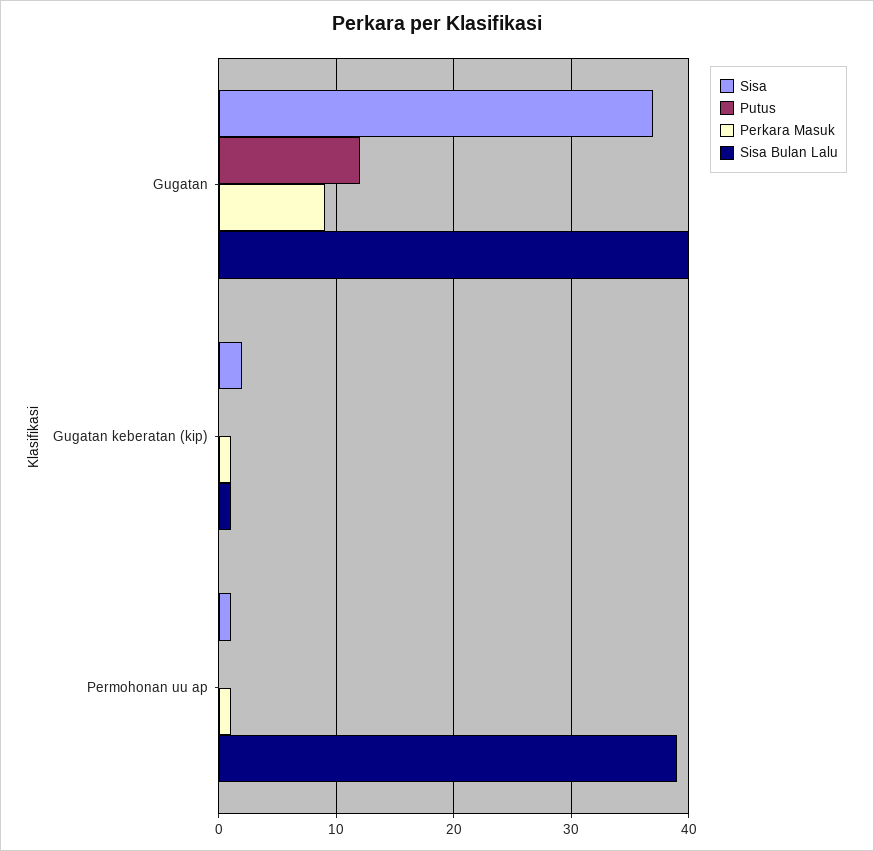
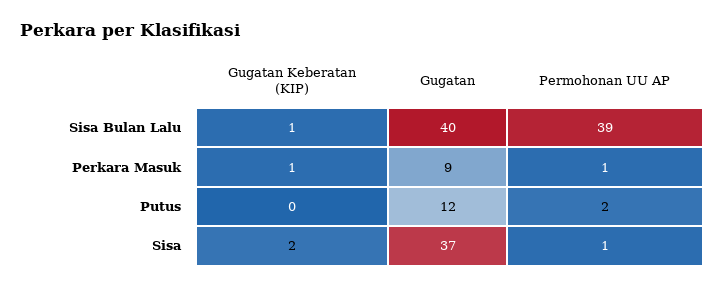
Putus, Permohonan uu ap: 0 -> 2

